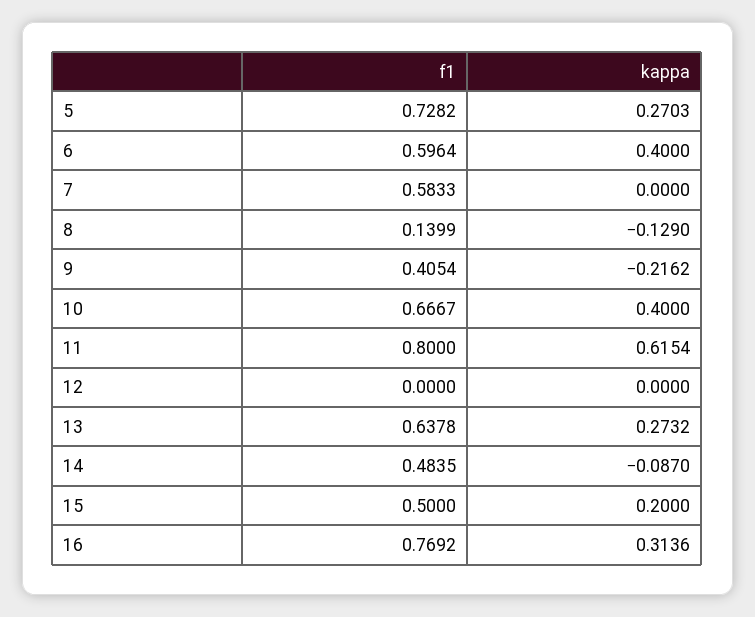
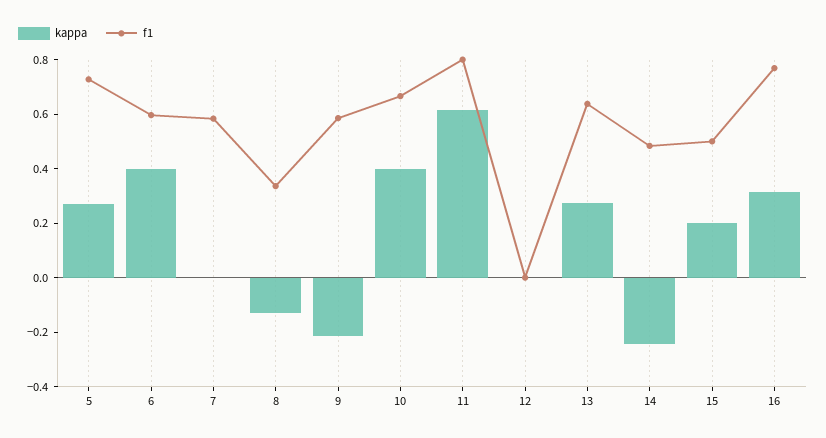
f1, 8: 0.1399 -> 0.35
f1, 9: 0.4054 -> 0.6
kappa, 14: -0.087 -> -0.25

